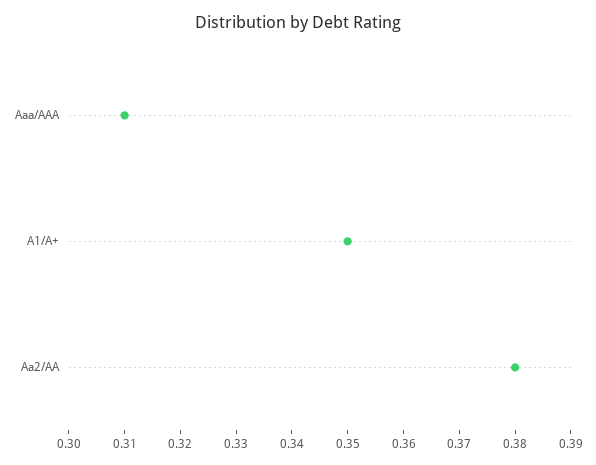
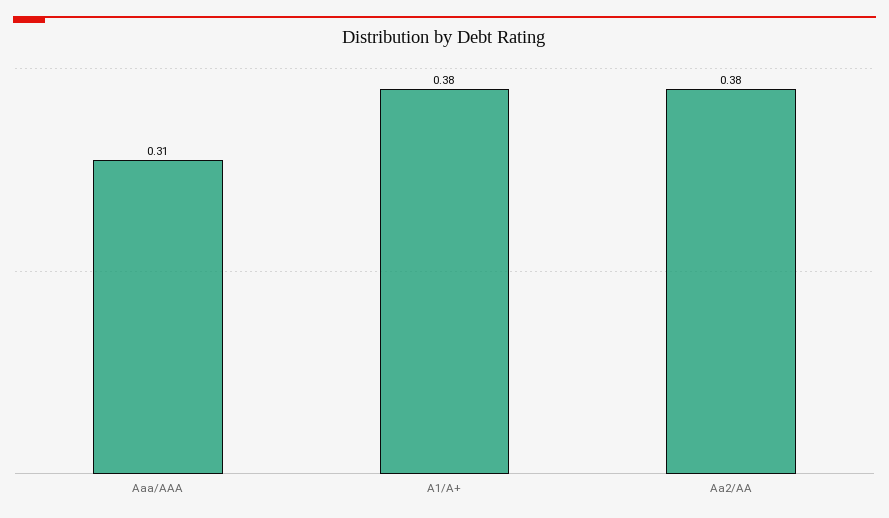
A1/A+: 0.35 -> 0.38

